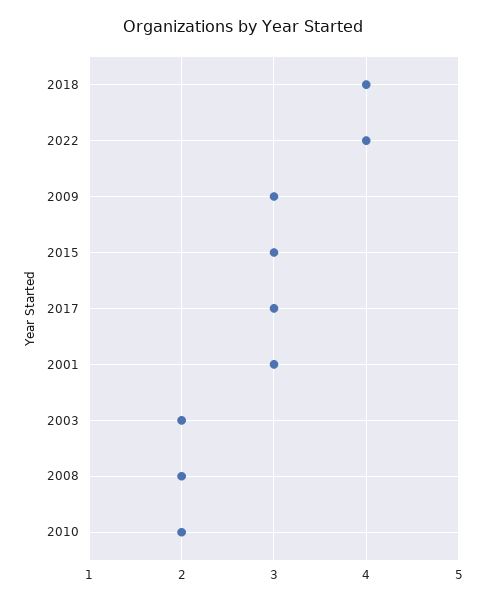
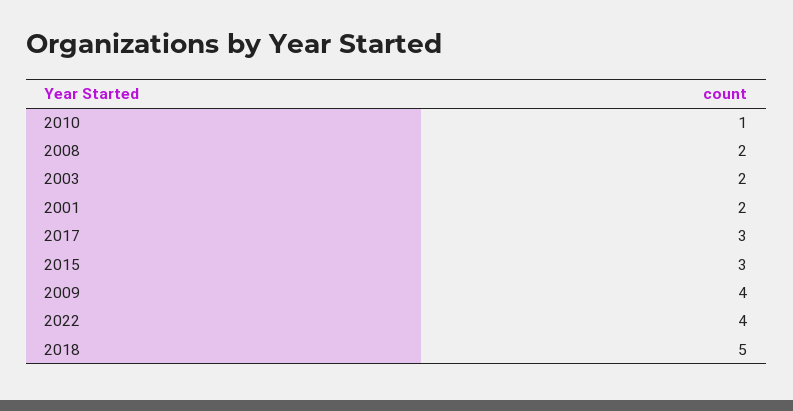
2018: 4 -> 5
2009: 3 -> 4
2001: 3 -> 2
2010: 2 -> 1

